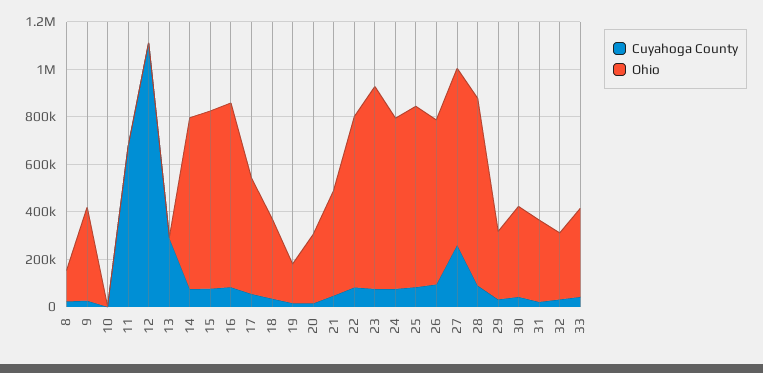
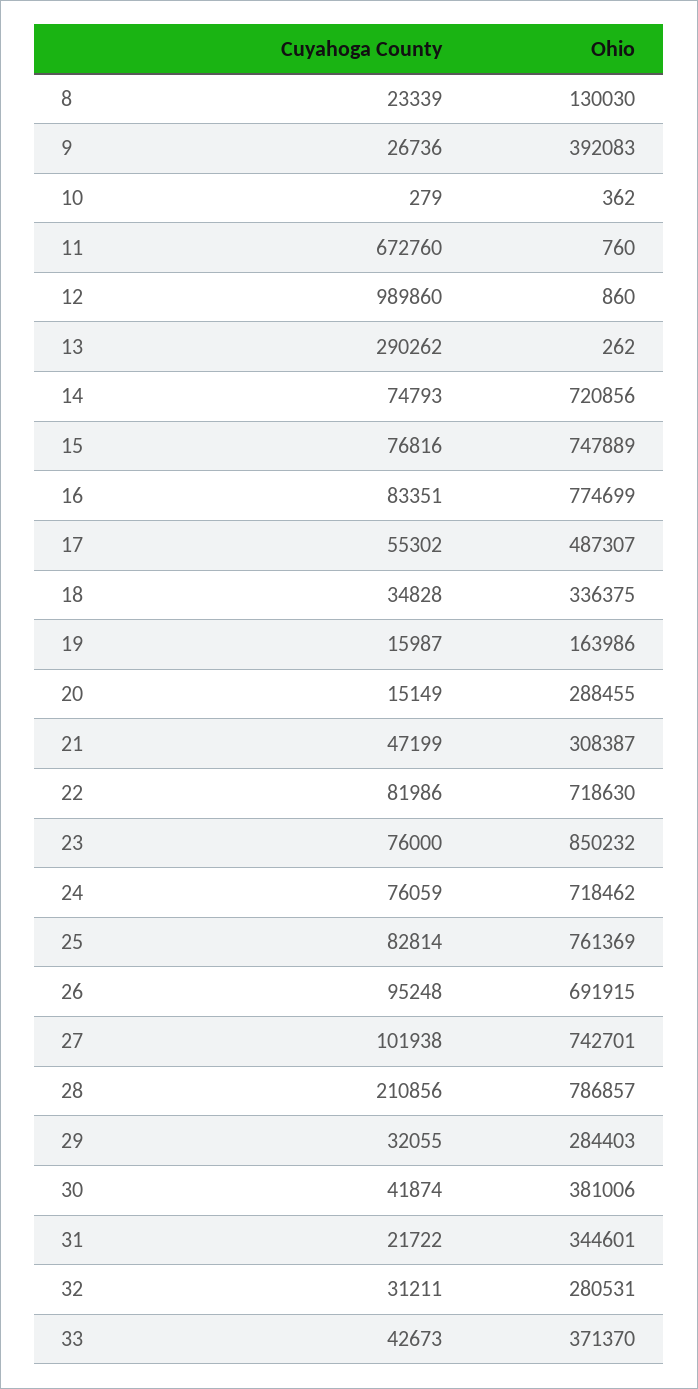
Cuyahoga County, 12: 1100000 -> 989860
Ohio, 21: 450000 -> 308387
Cuyahoga County, 27: 250000 -> 101938
Cuyahoga County, 28: 100000 -> 210856

